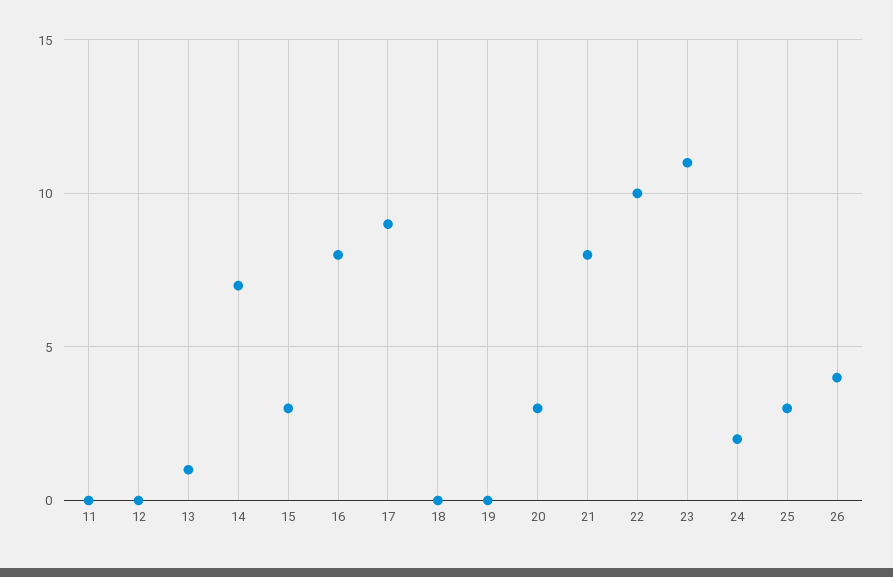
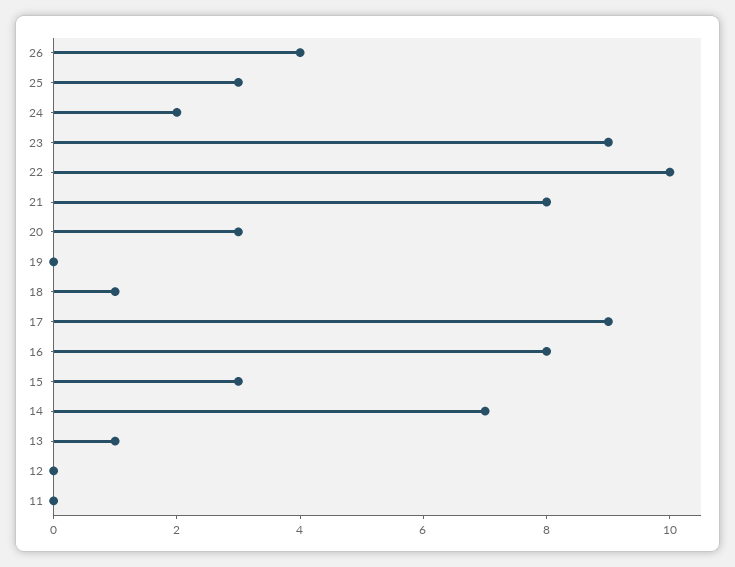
18: 0 -> 1
23: 11 -> 9

